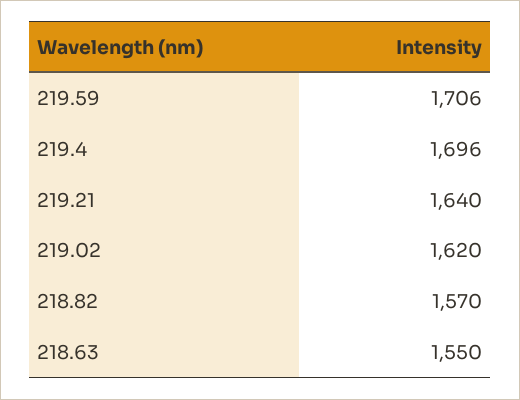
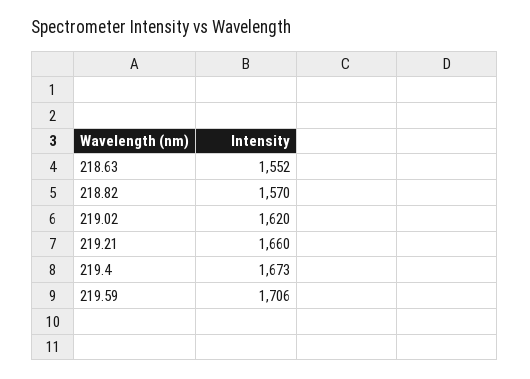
219.4: 1696 -> 1673
219.21: 1640 -> 1660
218.63: 1550 -> 1552

